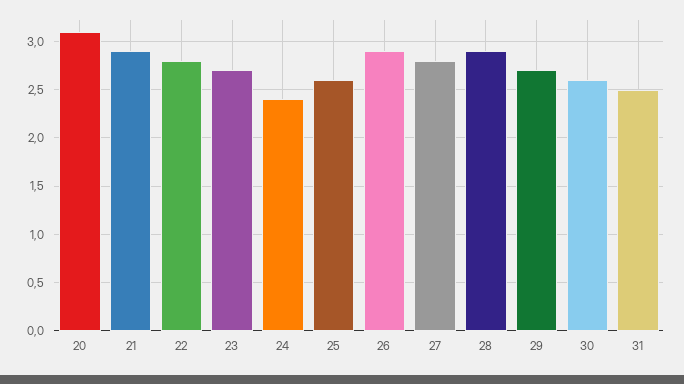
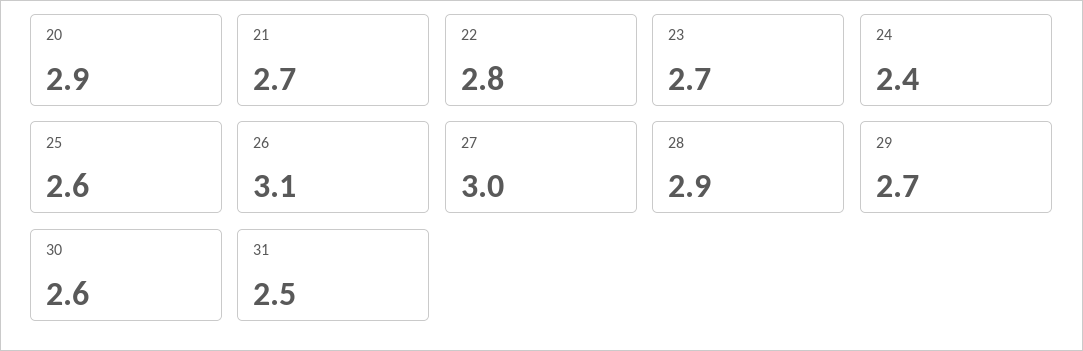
20: 3.1 -> 2.9
21: 2.9 -> 2.7
26: 2.9 -> 3.1
27: 2.8 -> 3

